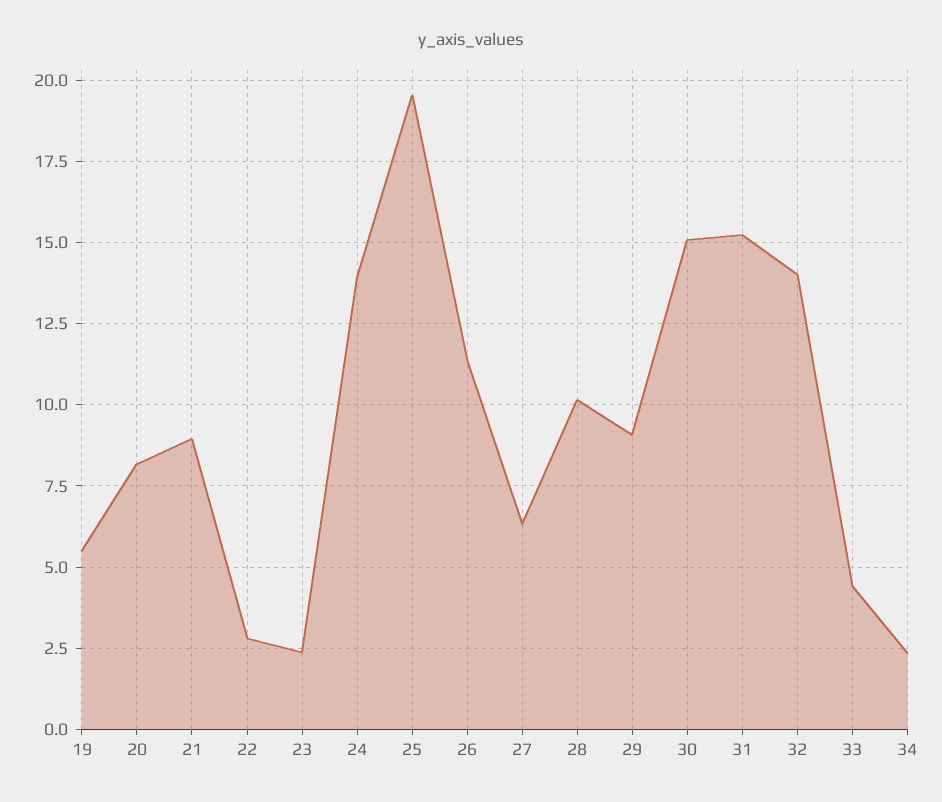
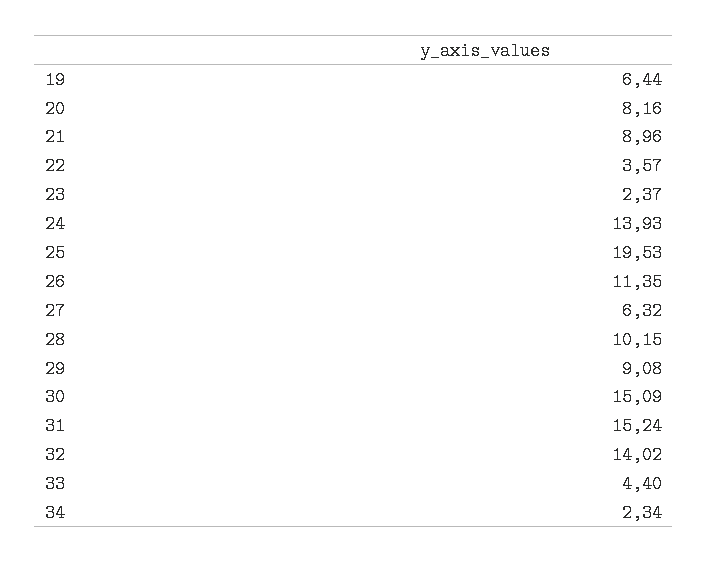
19: 5.5 -> 6.44
22: 2.75 -> 3.57

